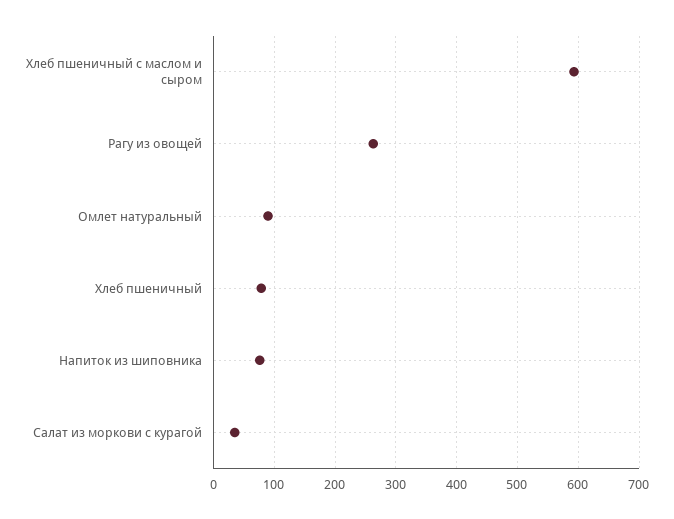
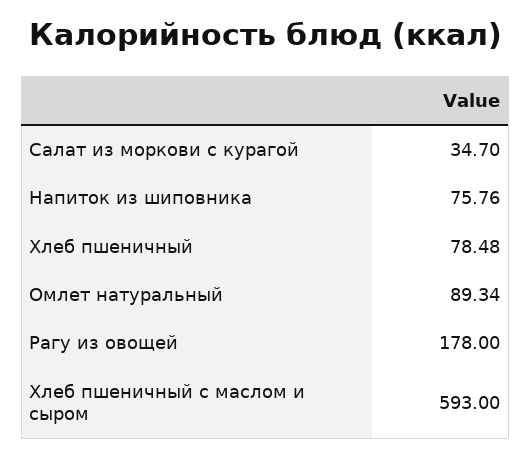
Рагу из овощей: 260 -> 178

